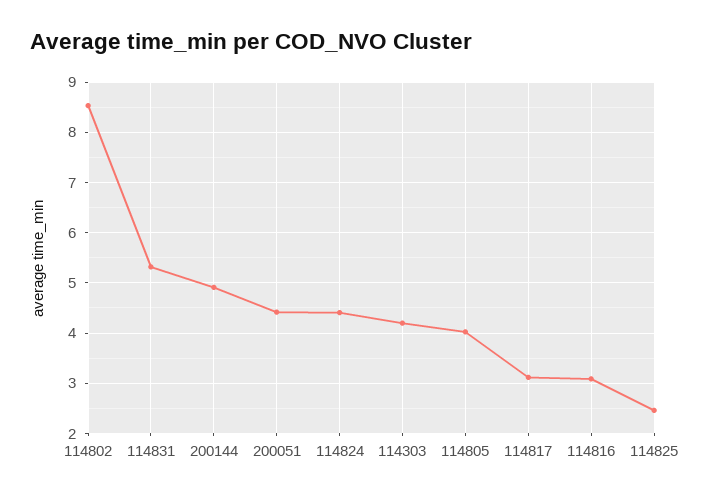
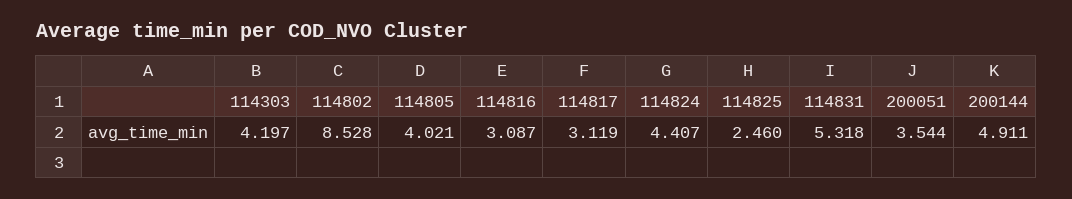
200051: 4.4 -> 3.544

